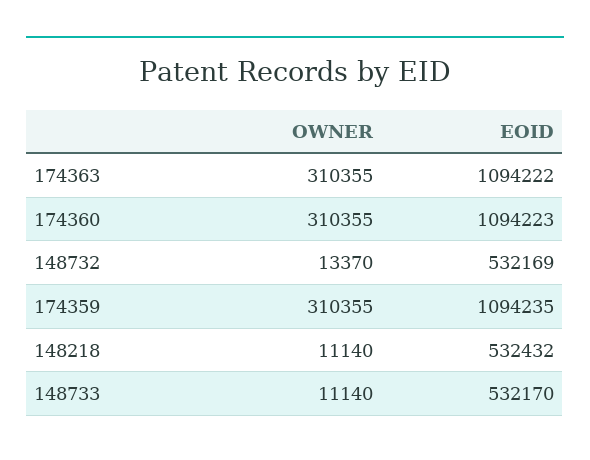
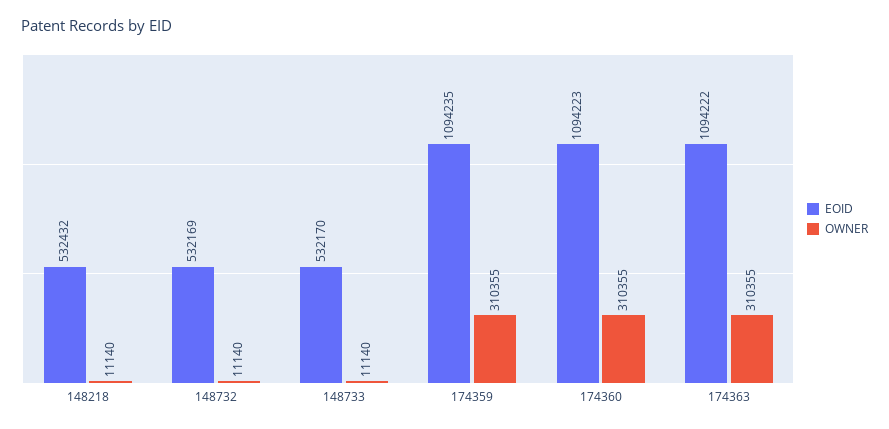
OWNER, 148732: 13370 -> 11140

